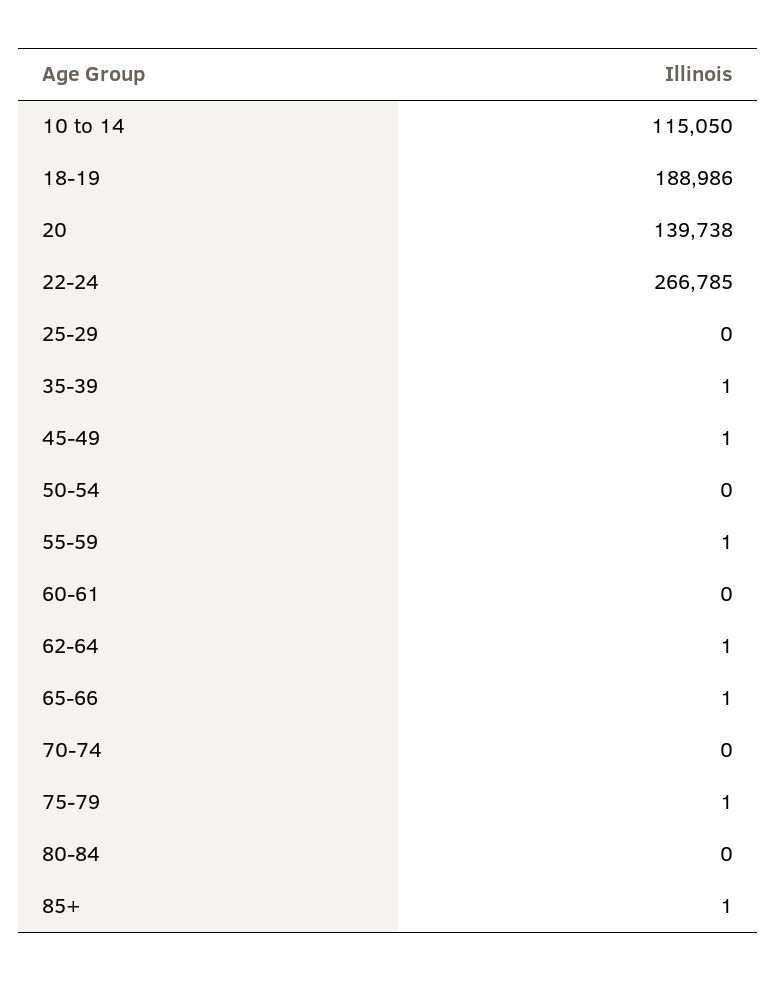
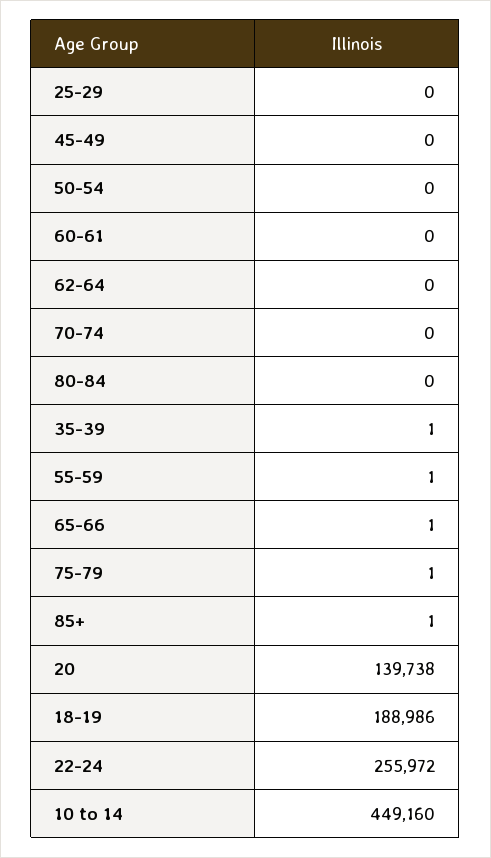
10 to 14: 115050 -> 449160
22-24: 266785 -> 255972
45-49: 1 -> 0
62-64: 1 -> 0

